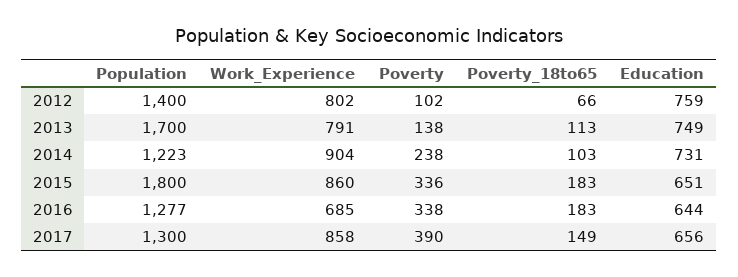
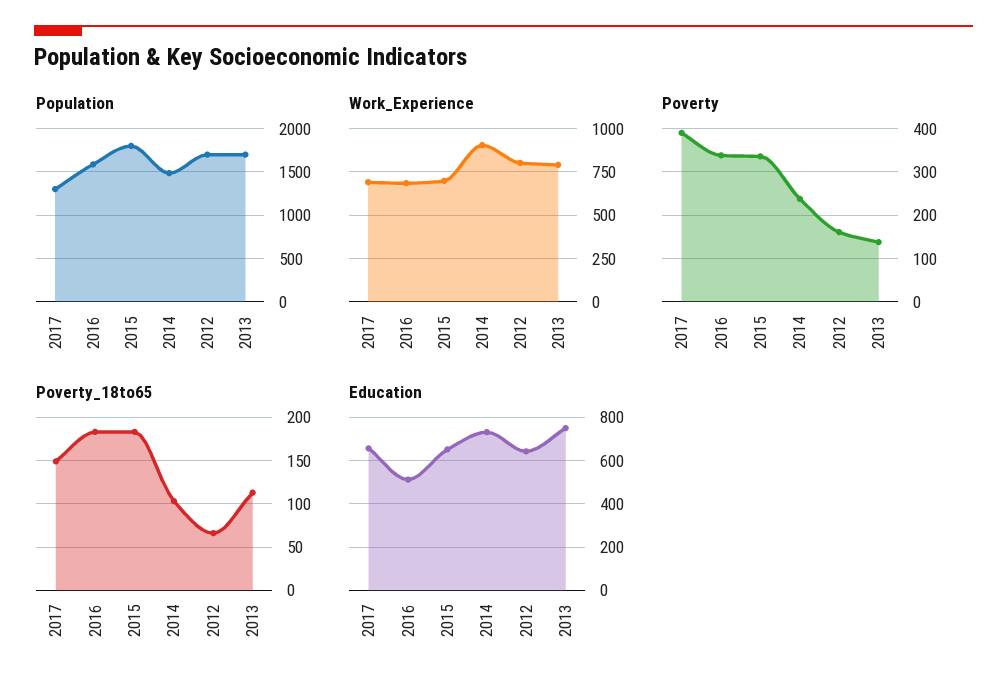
Population, 2012: 1400 -> 1700
Poverty, 2012: 102 -> 160
Education, 2012: 759 -> 650
Population, 2014: 1223 -> 1500
Work_Experience, 2015: 860 -> 700
Population, 2016: 1277 -> 1600
Education, 2016: 644 -> 500
Work_Experience, 2017: 858 -> 700

